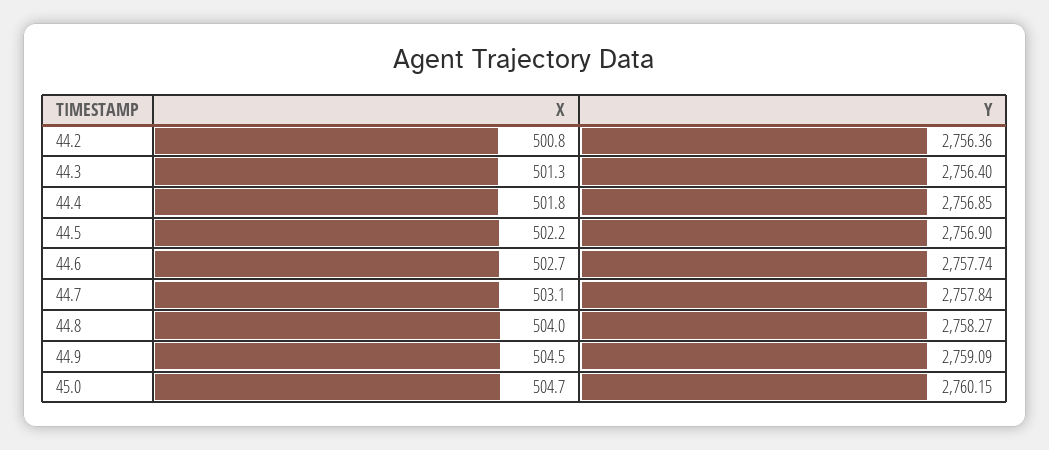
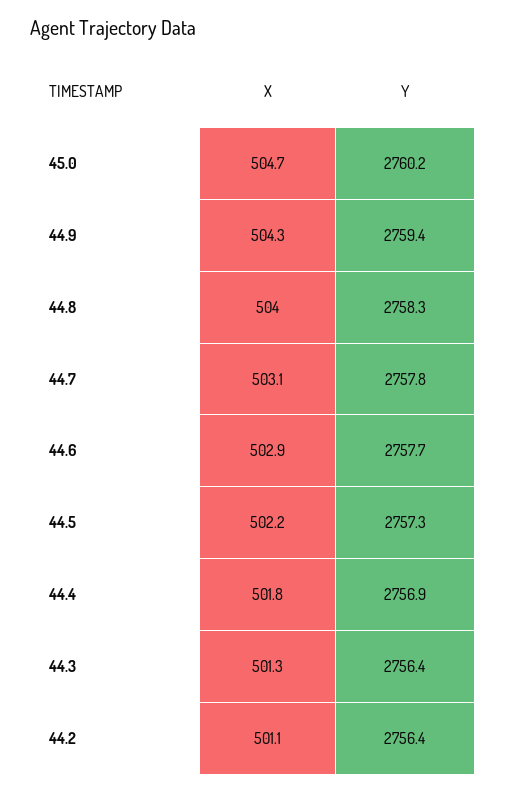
X, 44.2: 500.8 -> 501.1
Y, 44.5: 2756.9 -> 2757.3
X, 44.6: 502.7 -> 502.9
X, 44.9: 504.5 -> 504.3
Y, 44.9: 2759.09 -> 2759.4

